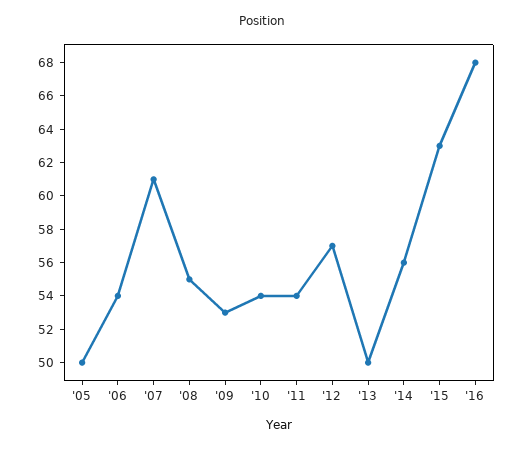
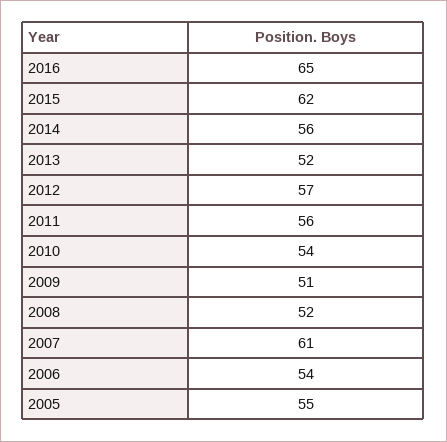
'05: 50 -> 55
'08: 55 -> 52
'09: 53 -> 51
'11: 54 -> 56
'13: 50 -> 52
'15: 63 -> 62
'16: 68 -> 65

